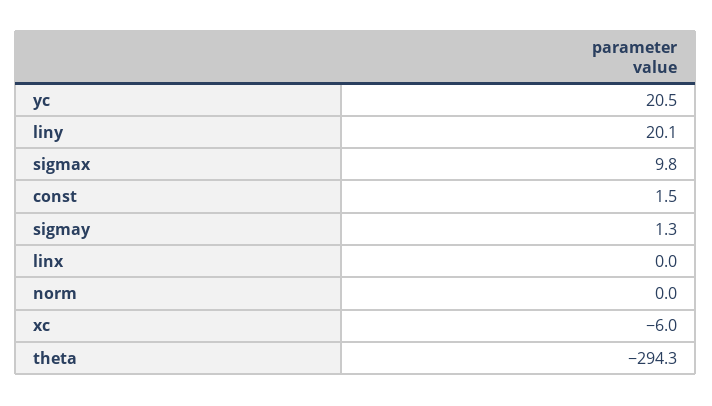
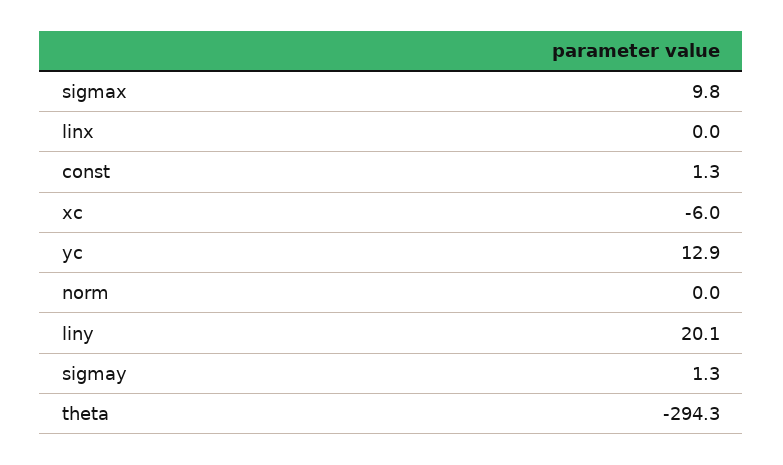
yc: 20.5 -> 12.9
const: 1.5 -> 1.3

